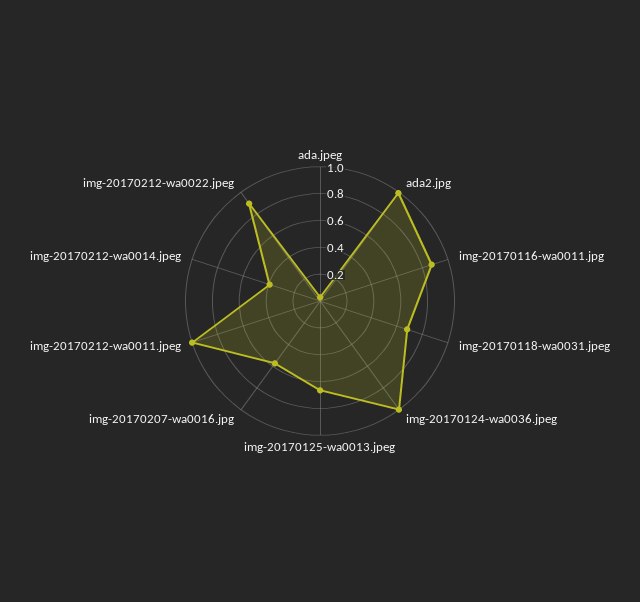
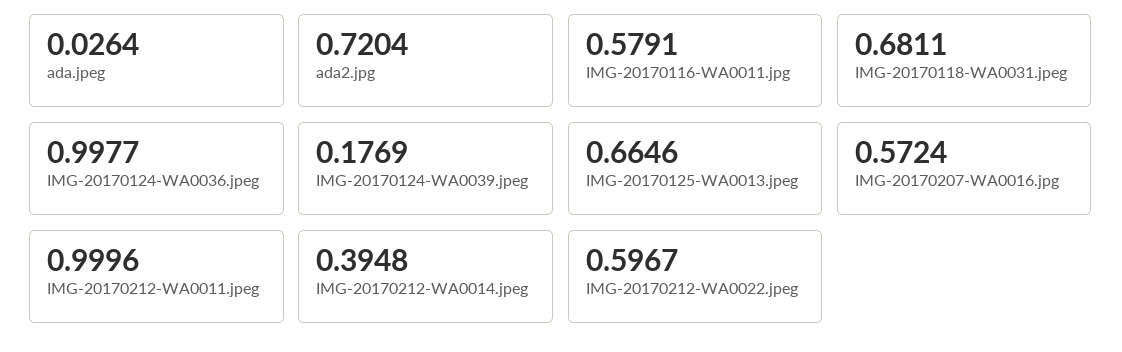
ada2.jpg: 1 -> 0.7204
img-20170116-wa0011.jpg: 0.9 -> 0.5791
img-20170212-wa0022.jpeg: 0.9 -> 0.5967
IMG-20170124-WA0039.jpeg: none -> 0.1769

